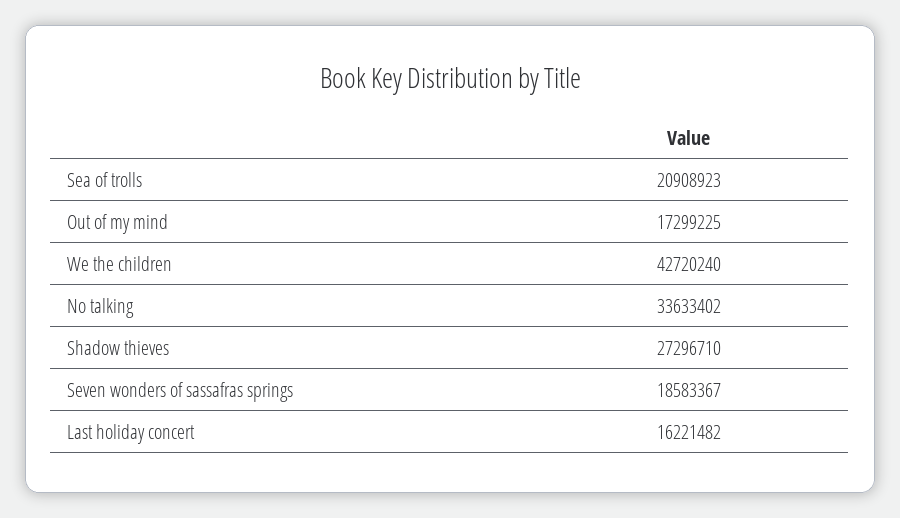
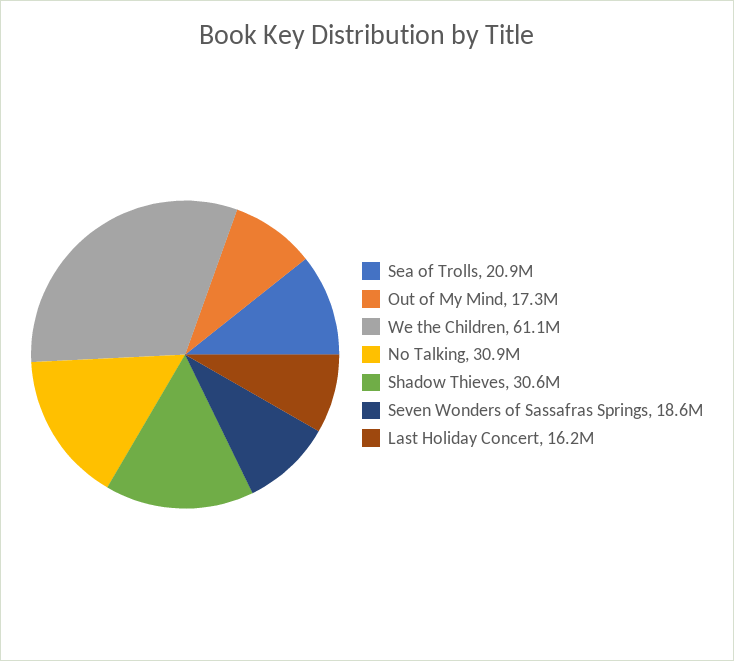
We the children: 42720240 -> 61100000
No talking: 33633402 -> 30900000
Shadow thieves: 27296710 -> 30600000

